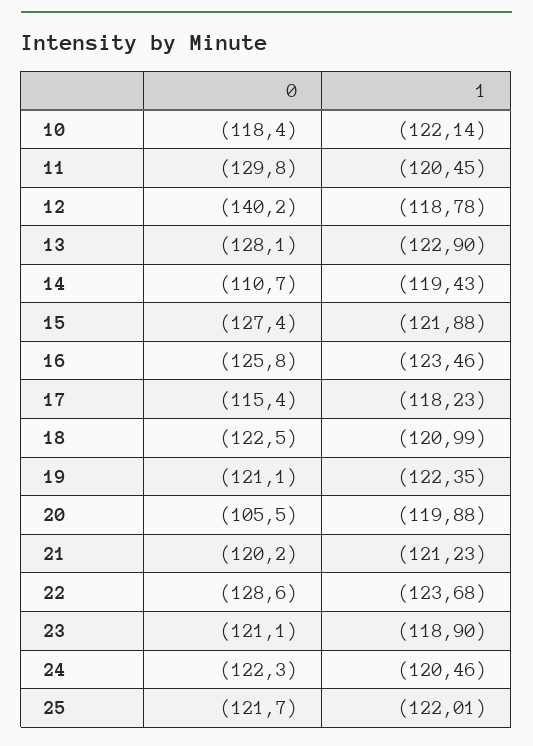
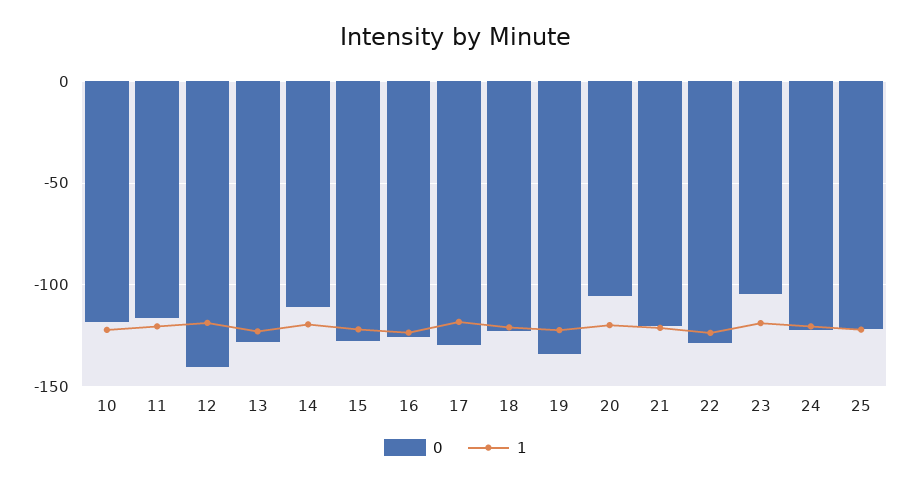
0, 11: -129.8 -> -115
0, 17: -115.4 -> -130
0, 19: -121.1 -> -135
0, 23: -121.1 -> -105

